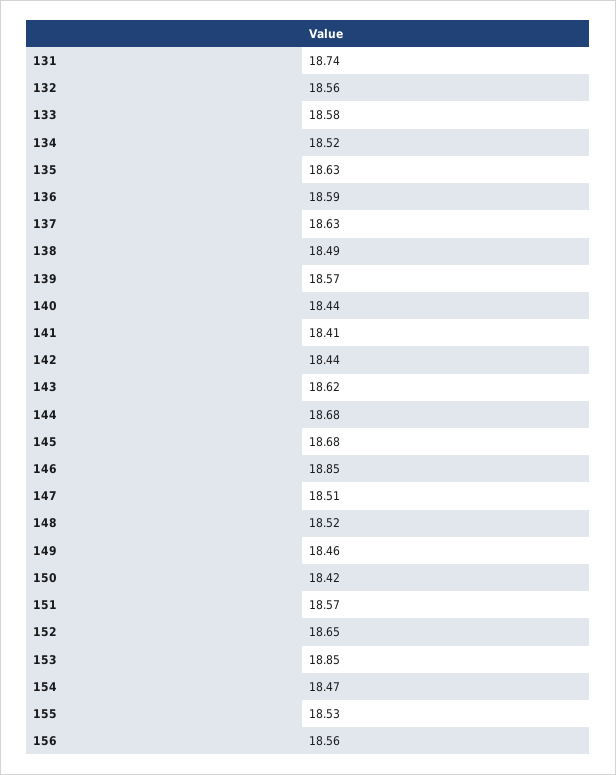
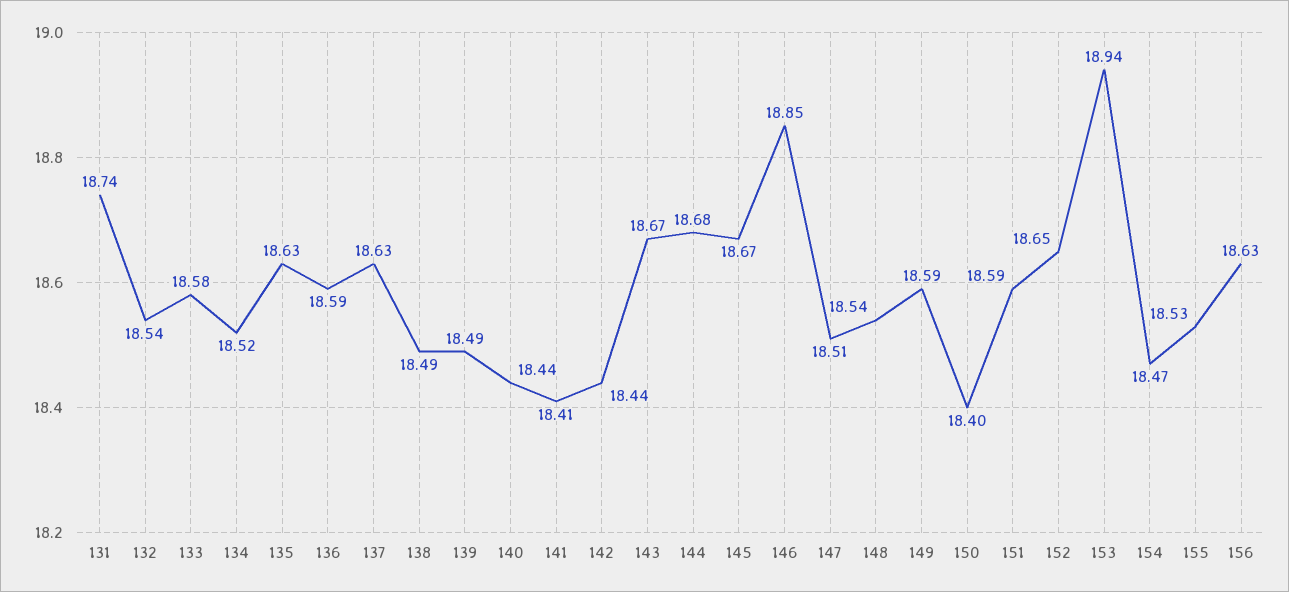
132: 18.56 -> 18.54
139: 18.57 -> 18.49
143: 18.62 -> 18.67
145: 18.68 -> 18.67
148: 18.52 -> 18.54
149: 18.46 -> 18.59
150: 18.42 -> 18.4
151: 18.57 -> 18.59
153: 18.85 -> 18.94
156: 18.56 -> 18.63

